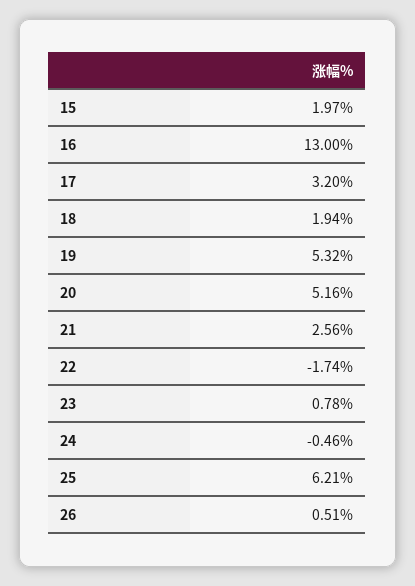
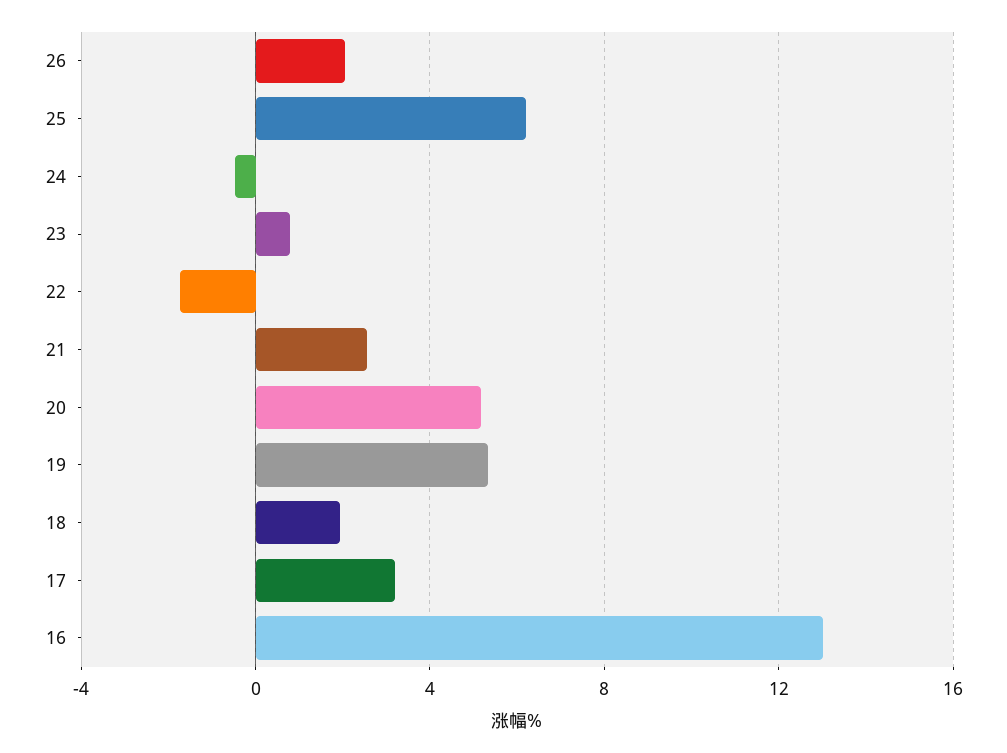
15: 1.97 -> none
26: 0.51 -> 2

